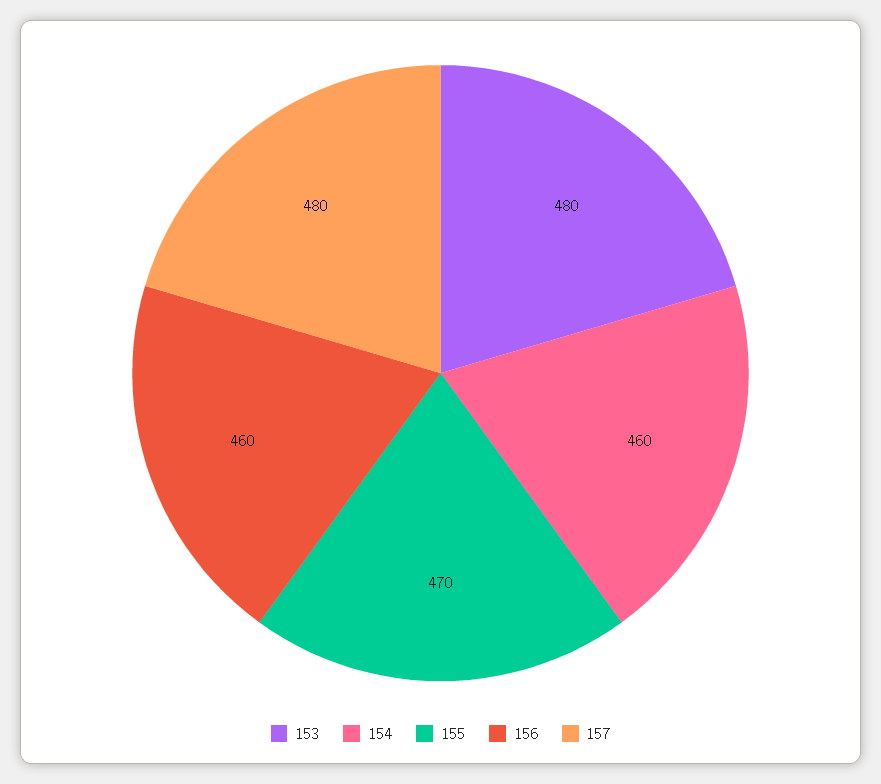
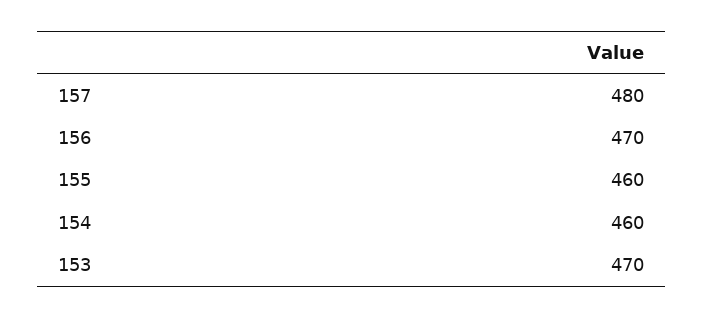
153: 480 -> 470
155: 470 -> 460
156: 460 -> 470

